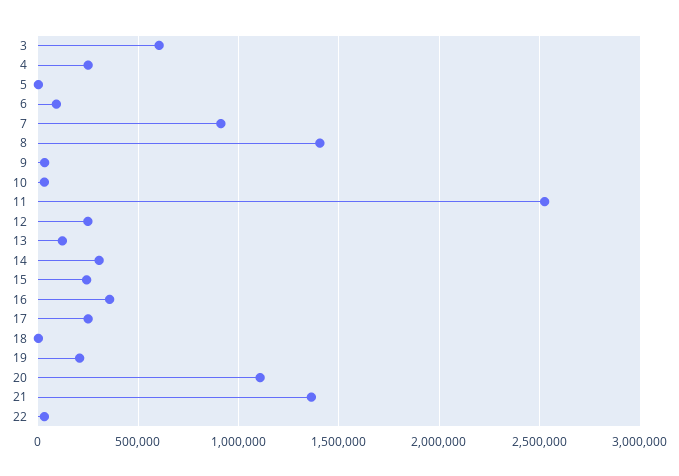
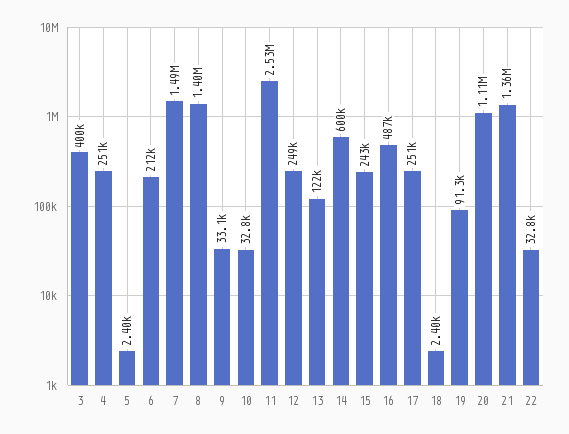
3: 600000 -> 400000
6: 100000 -> 212000
7: 900000 -> 1490000
14: 300000 -> 600000
16: 350000 -> 487000
19: 200000 -> 91300

